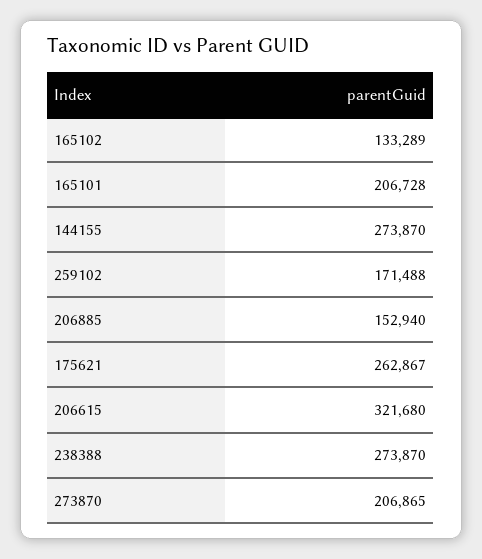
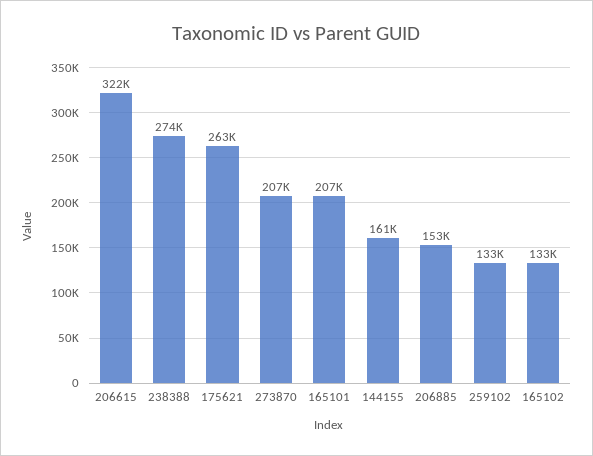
144155: 273870 -> 161000
259102: 171488 -> 133000

